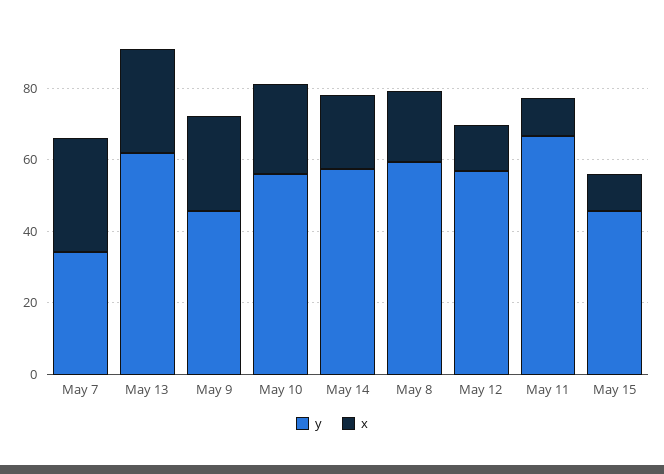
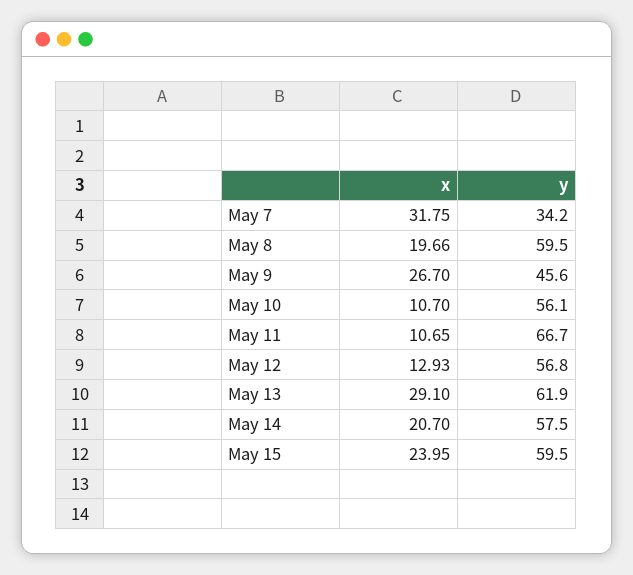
x, May 10: 25 -> 10.7
y, May 15: 45 -> 59.5
x, May 15: 10 -> 23.95

